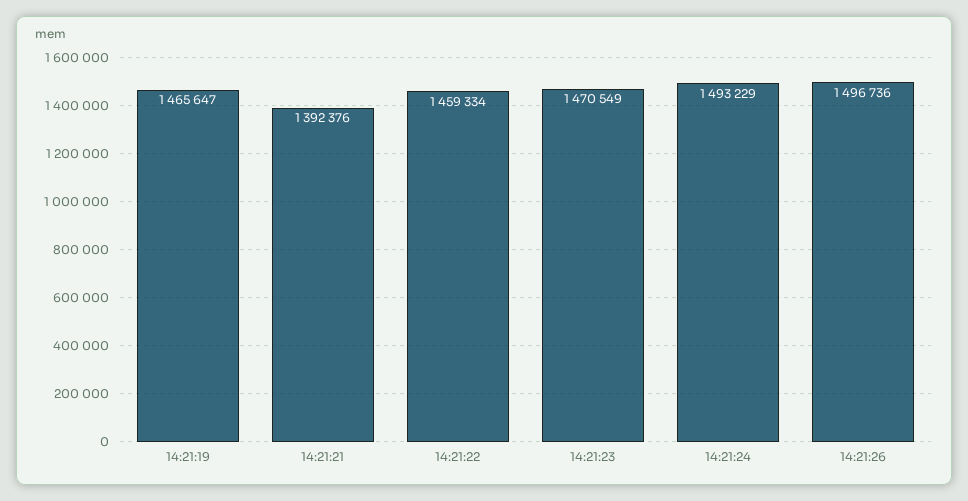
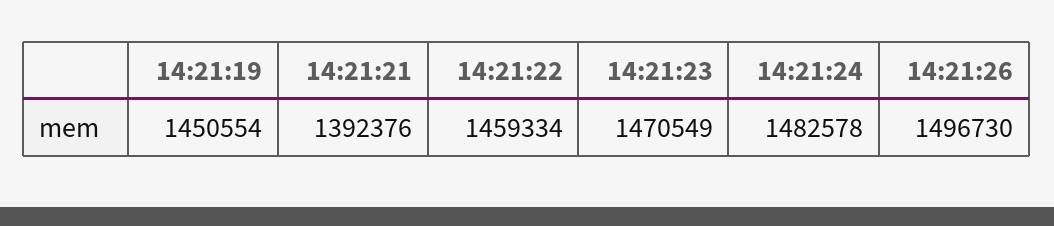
14:21:19: 1465647 -> 1450554
14:21:24: 1493229 -> 1482578
14:21:26: 1496736 -> 1496730

